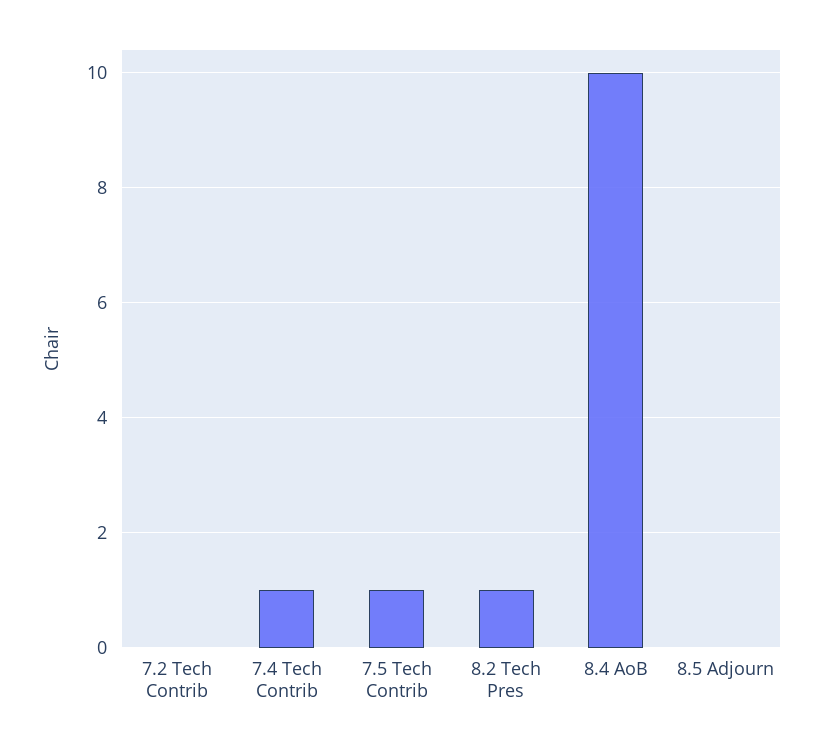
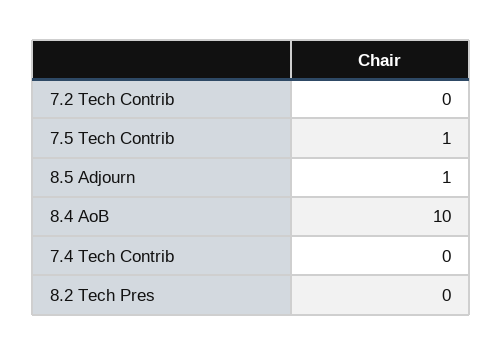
7.4 Tech Contrib: 1 -> 0
8.2 Tech Pres: 1 -> 0
8.5 Adjourn: 0 -> 1

